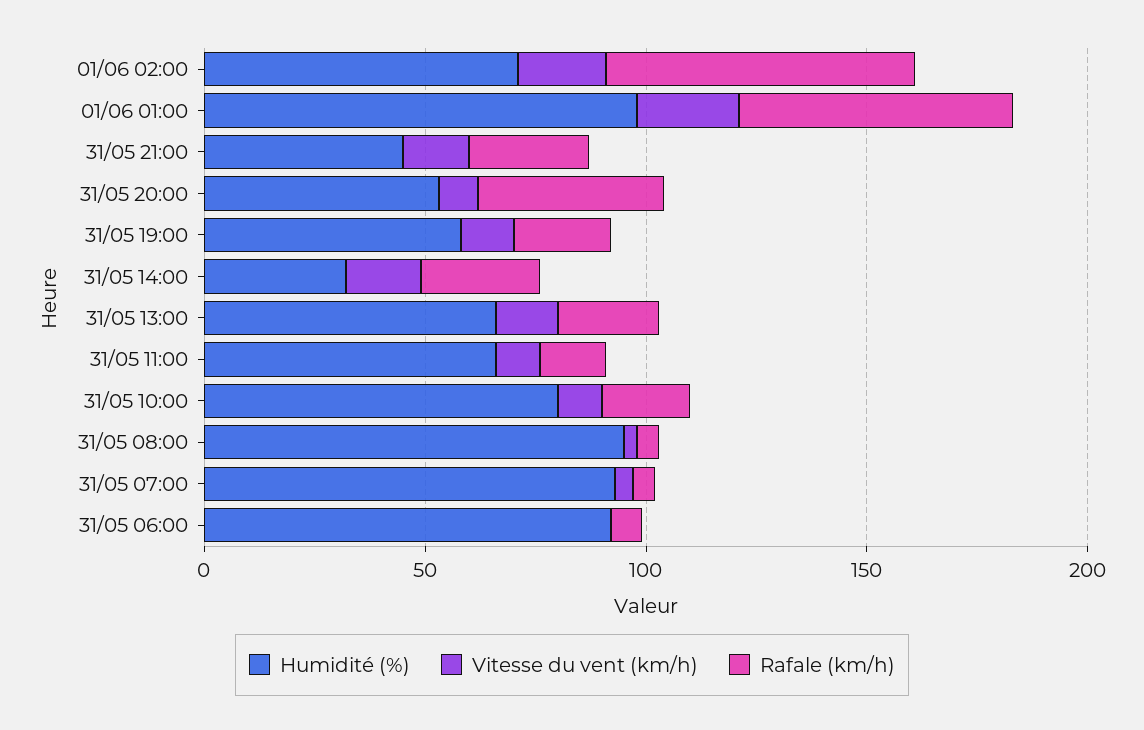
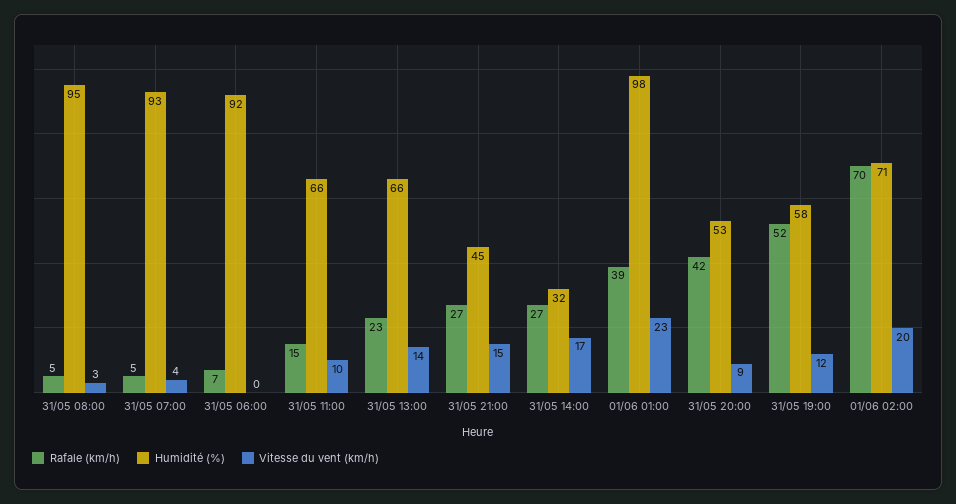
Rafale (km/h), 01/06 01:00: 60 -> 39
Rafale (km/h), 31/05 19:00: 20 -> 52
Humidité (%), 31/05 10:00: 80 -> none
Vitesse du vent (km/h), 31/05 10:00: 10 -> none
Rafale (km/h), 31/05 10:00: 20 -> none

